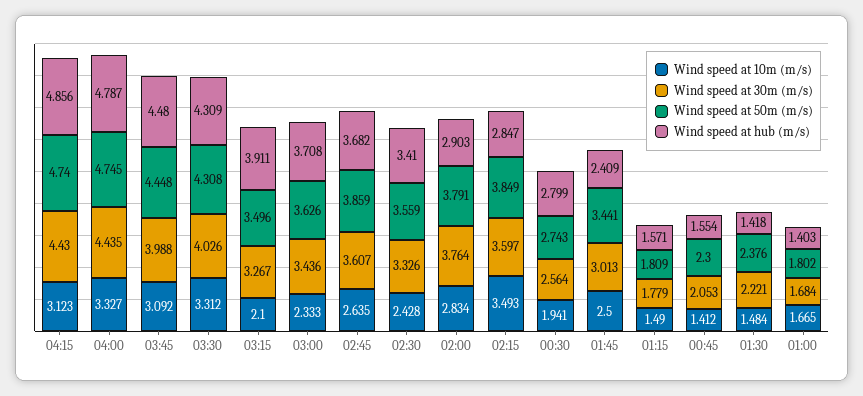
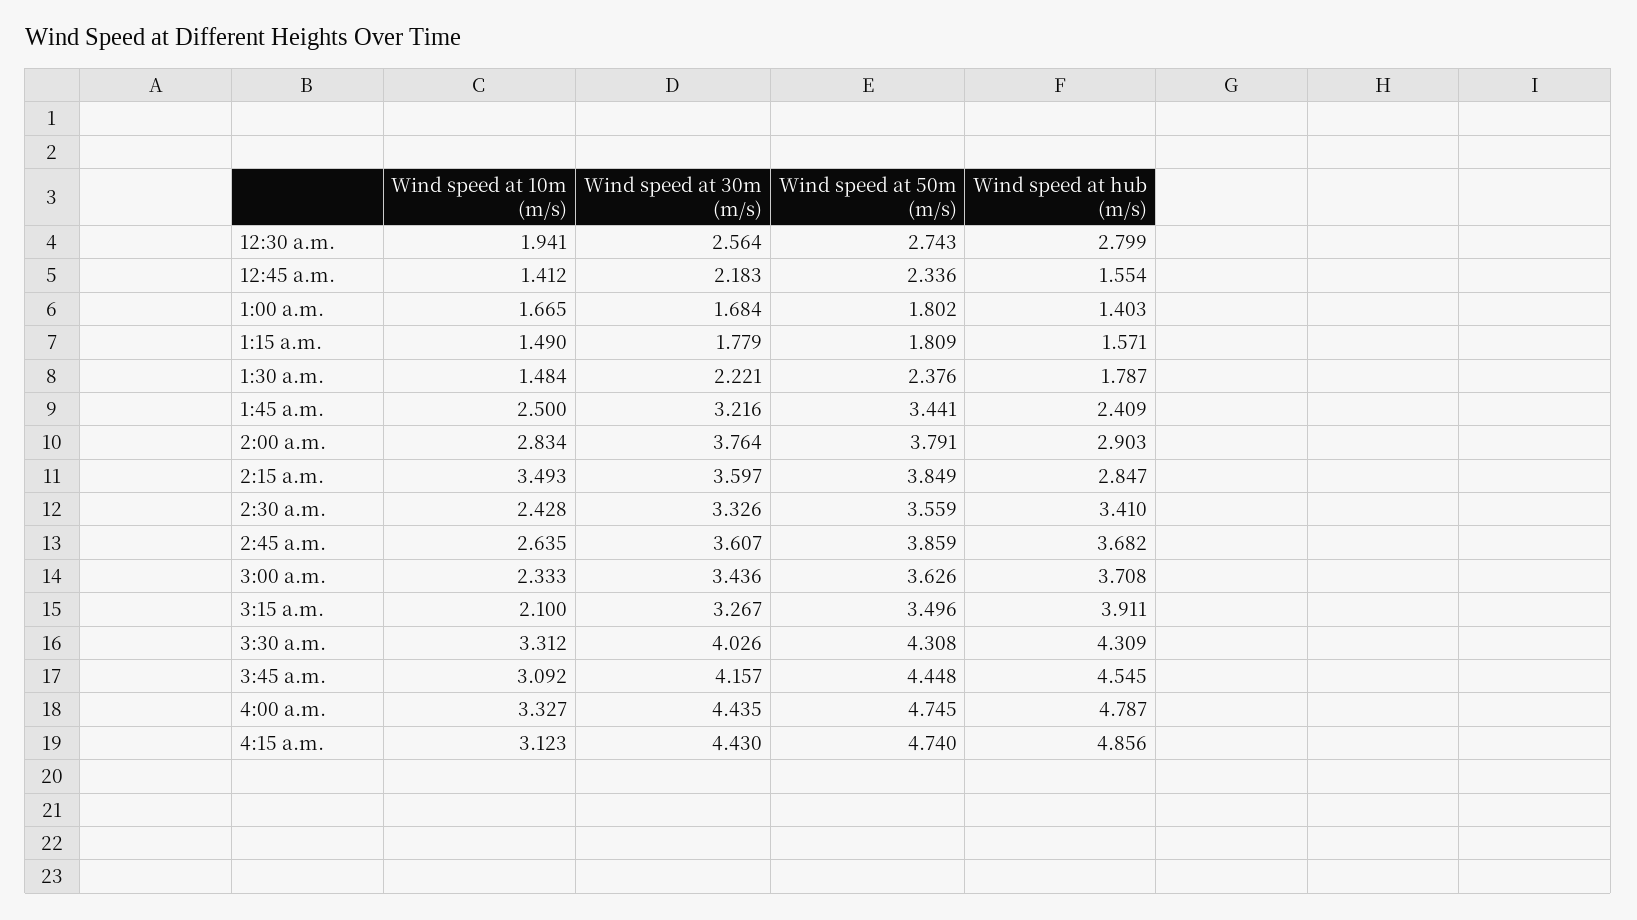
Wind speed at 30m (m/s), 03:45: 3.988 -> 4.157
Wind speed at hub (m/s), 03:45: 4.48 -> 4.545
Wind speed at 30m (m/s), 01:45: 3.013 -> 3.216
Wind speed at 30m (m/s), 00:45: 2.053 -> 2.183
Wind speed at 50m (m/s), 00:45: 2.3 -> 2.336
Wind speed at hub (m/s), 01:30: 1.418 -> 1.787

